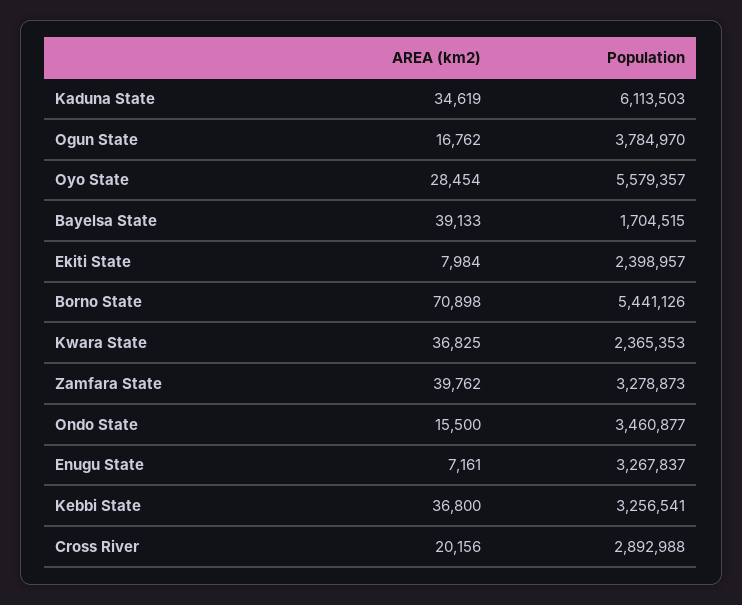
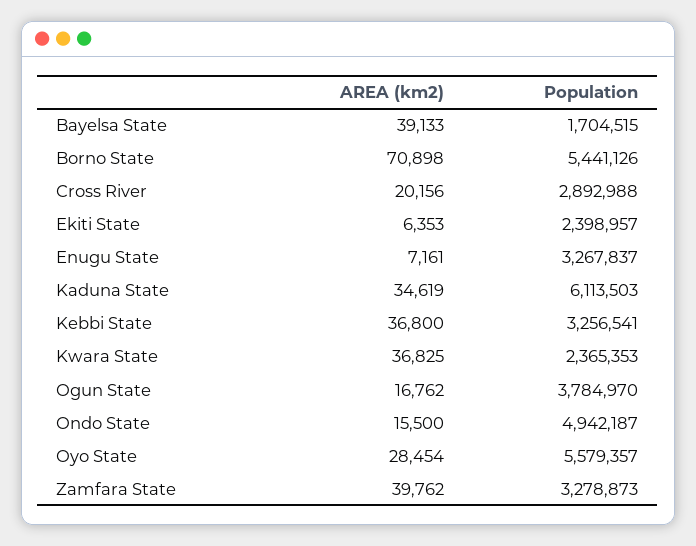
AREA (km2), Ekiti State: 7984 -> 6353
Population, Ondo State: 3460877 -> 4942187

